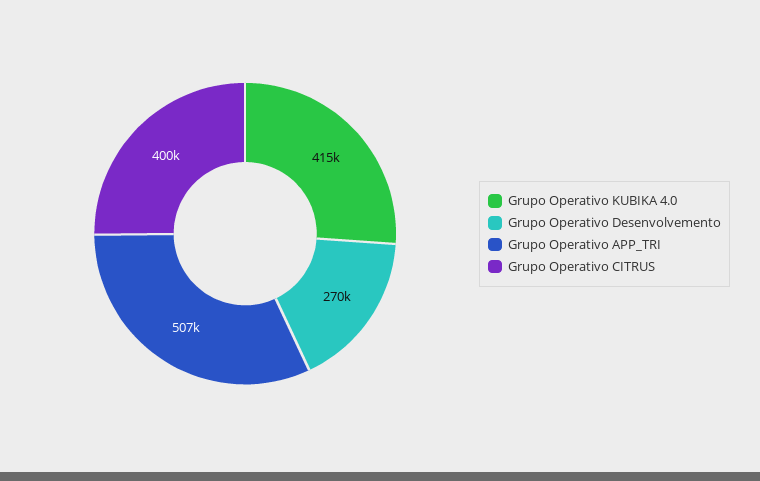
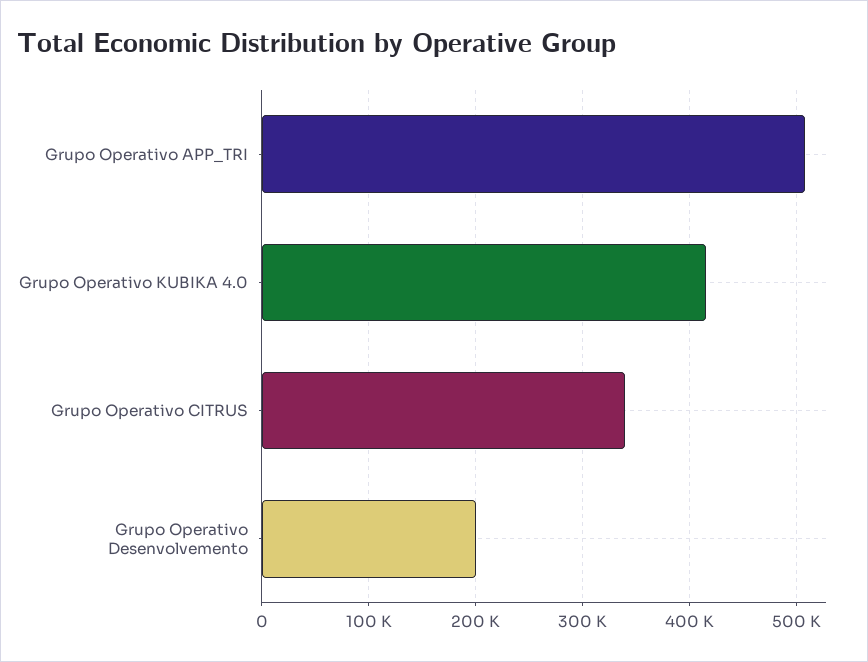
Grupo Operativo Desenvolvemento: 270000 -> 200000
Grupo Operativo CITRUS: 400000 -> 340000

